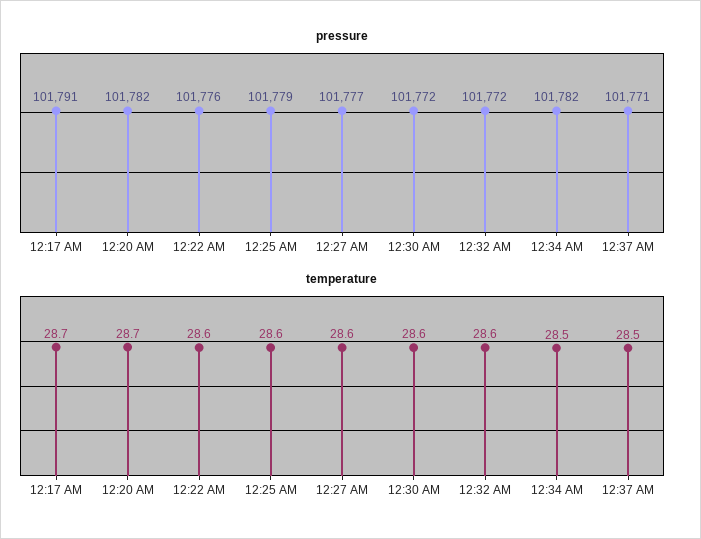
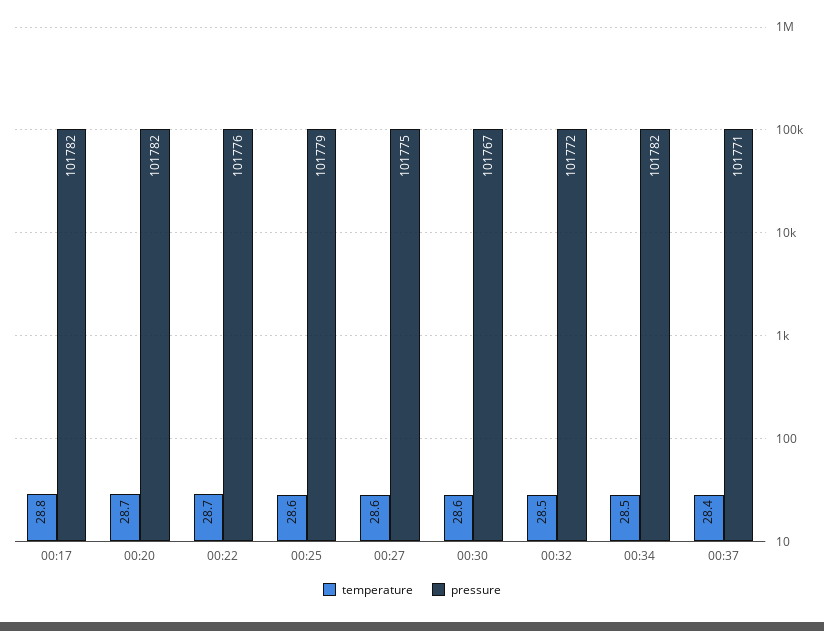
pressure, 12:17 AM: 101791 -> 101782
pressure, 12:27 AM: 101777 -> 101775
pressure, 12:30 AM: 101772 -> 101767
temperature, 12:17 AM: 28.7 -> 28.8
temperature, 12:22 AM: 28.6 -> 28.7
temperature, 12:32 AM: 28.6 -> 28.5
temperature, 12:37 AM: 28.5 -> 28.4

